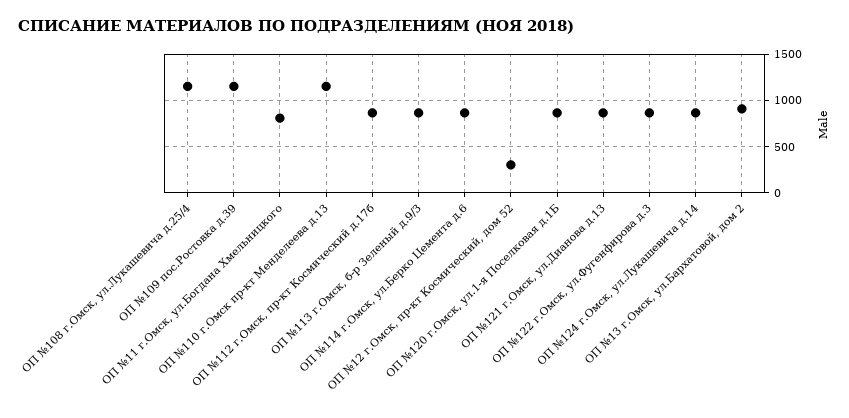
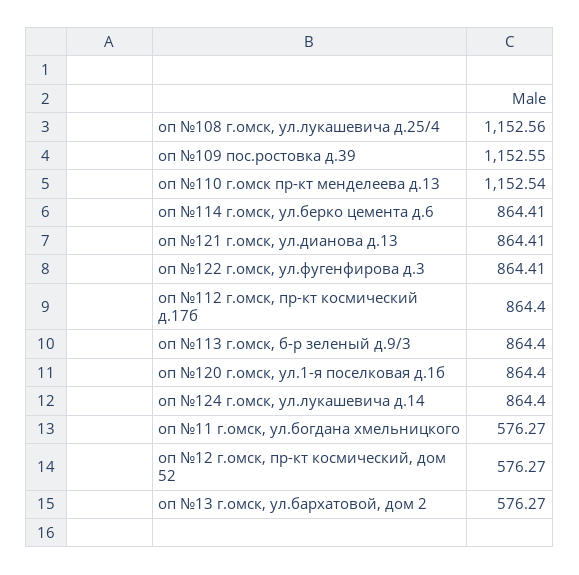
ОП №11 г.Омск, ул.Богдана Хмельницкого: 800 -> 576.27
ОП №12 г.Омск, пр-кт Космический, дом 52: 300 -> 576.27
ОП №13 г.Омск, ул.Бархатовой, дом 2: 900 -> 576.27

